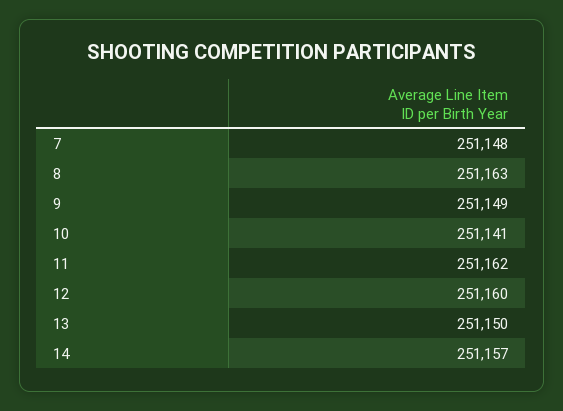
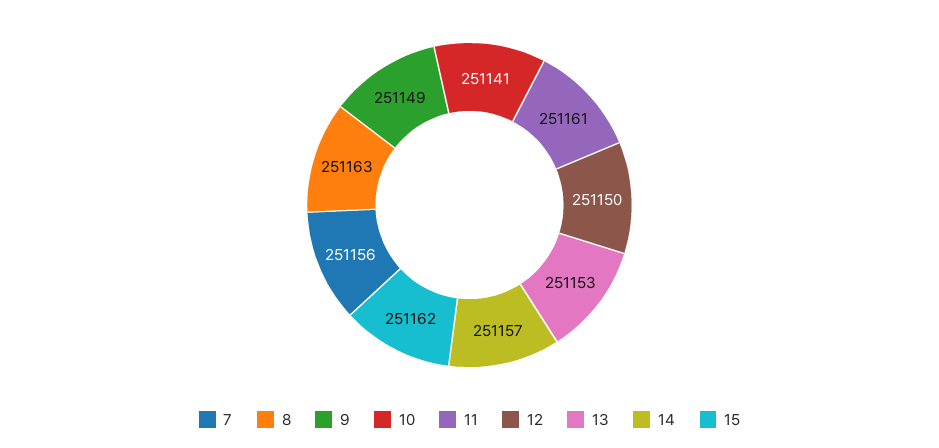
7: 251148 -> 251156
11: 251162 -> 251161
12: 251160 -> 251150
13: 251150 -> 251153
15: none -> 251162

